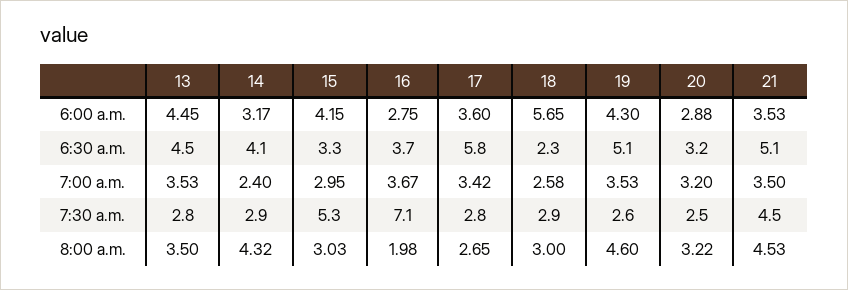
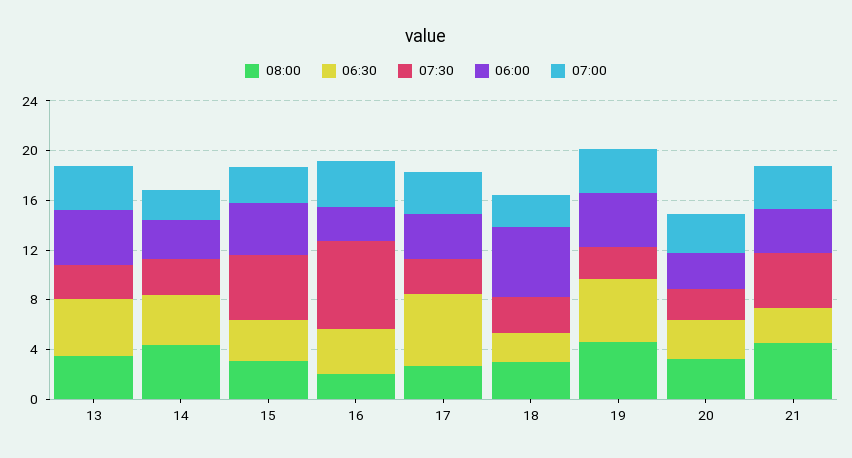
6:30 a.m., 21: 5.1 -> 3

